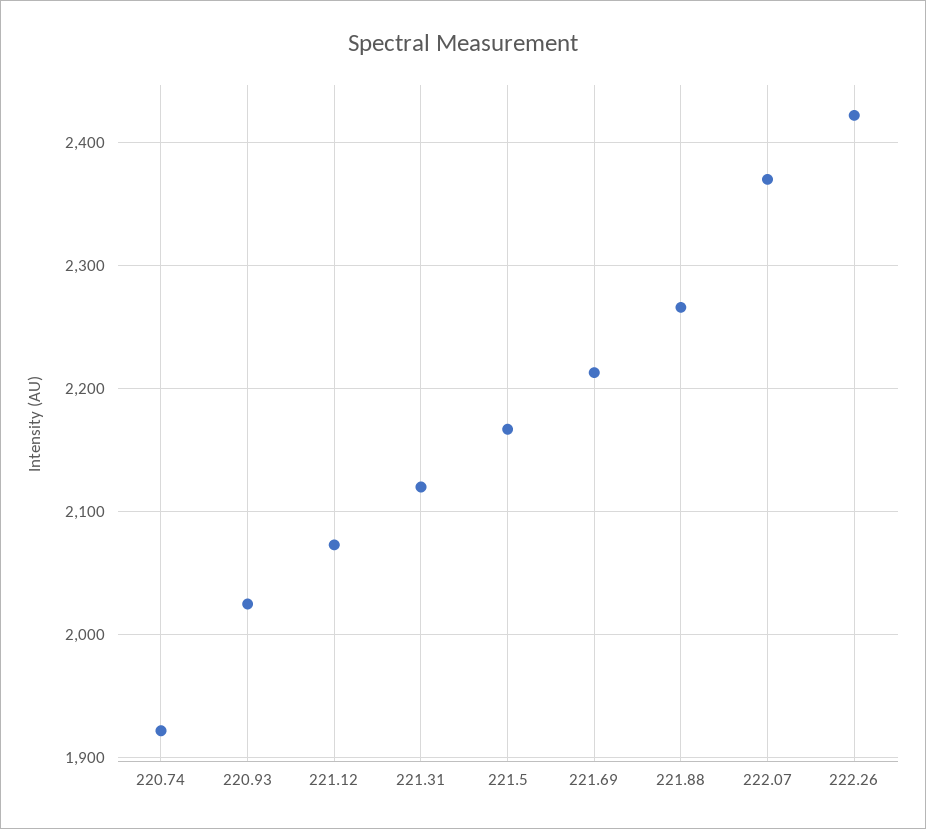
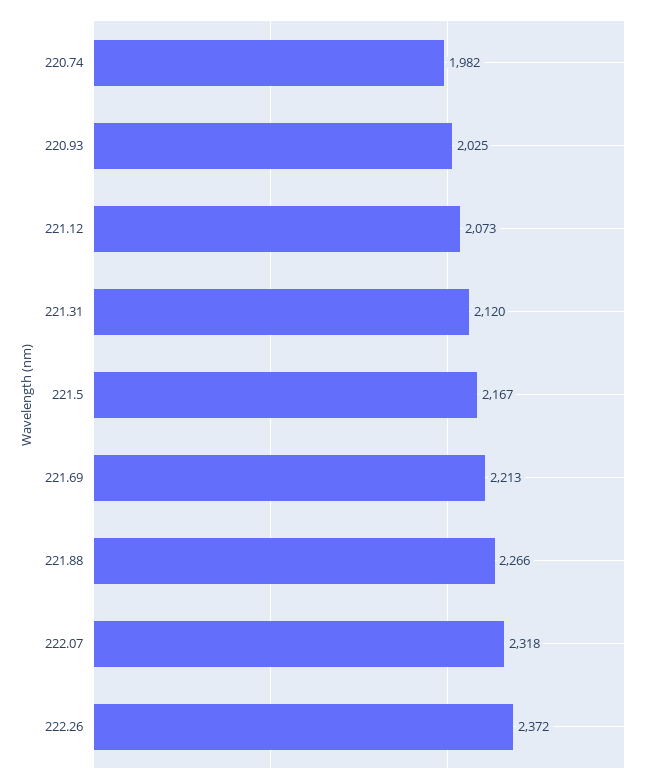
220.74: 1920 -> 1982
222.07: 2370 -> 2318
222.26: 2420 -> 2372

